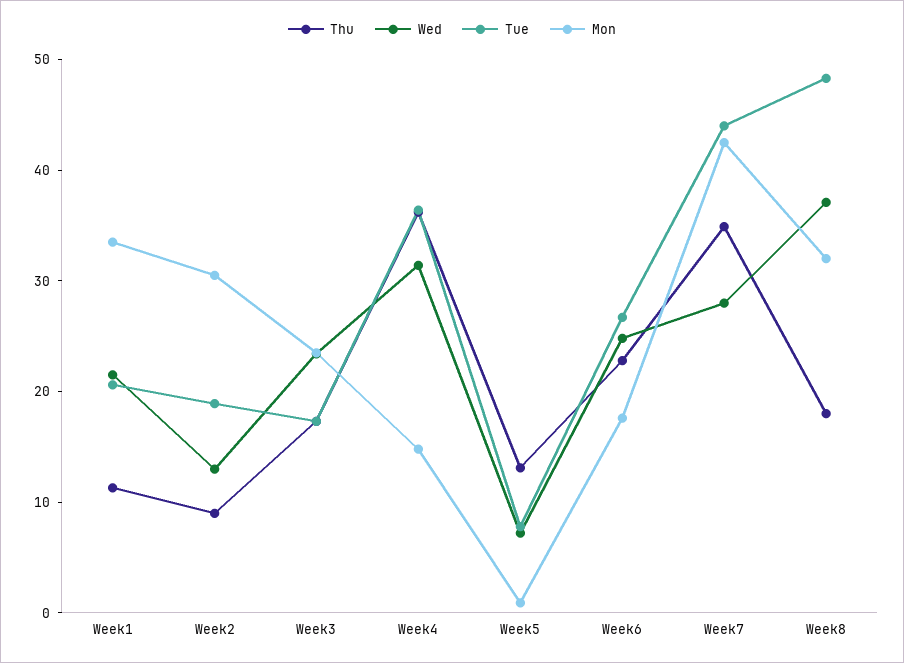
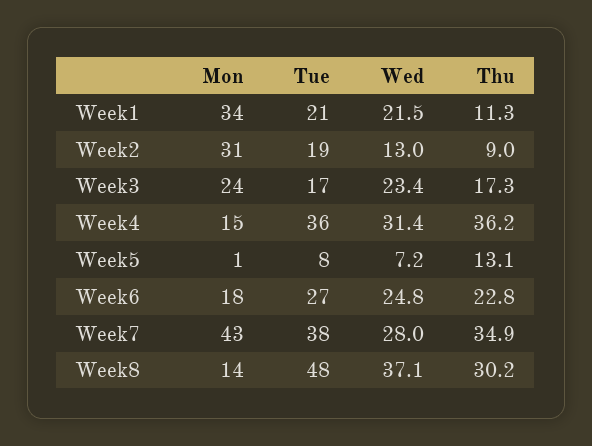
Tue, Week7: 44 -> 38
Thu, Week8: 18 -> 30.2
Mon, Week8: 32 -> 14

